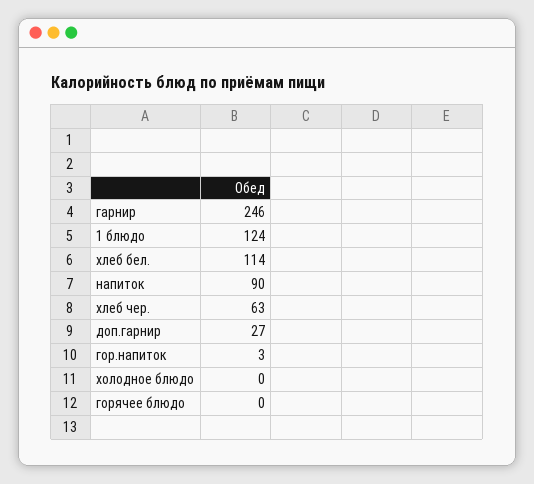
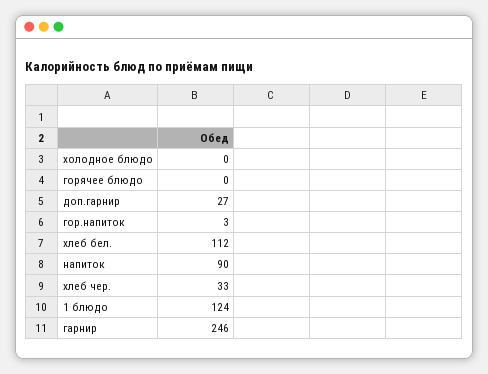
хлеб бел.: 114 -> 112
хлеб чер.: 63 -> 33

